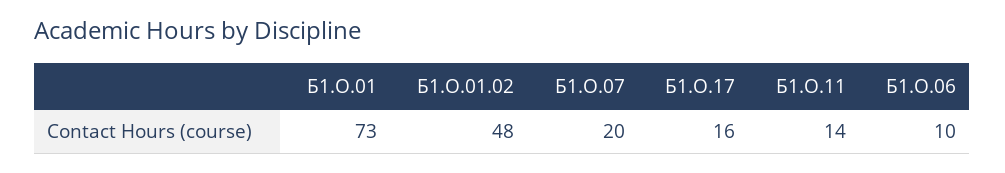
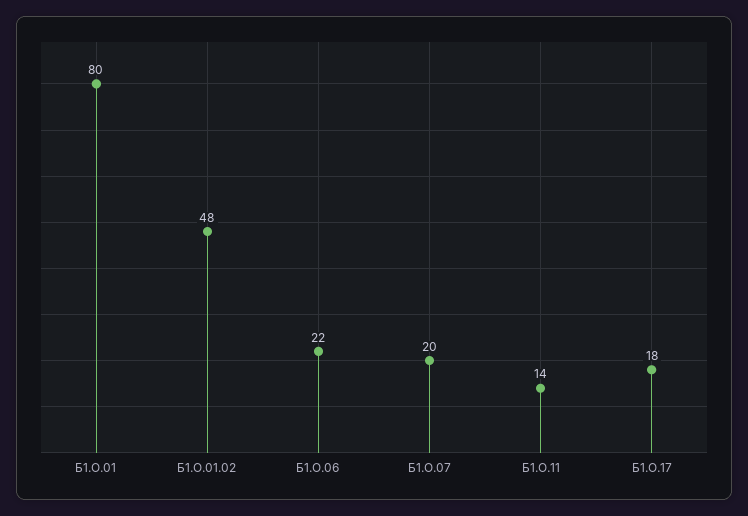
Б1.О.01: 73 -> 80
Б1.О.17: 16 -> 18
Б1.О.06: 10 -> 22

